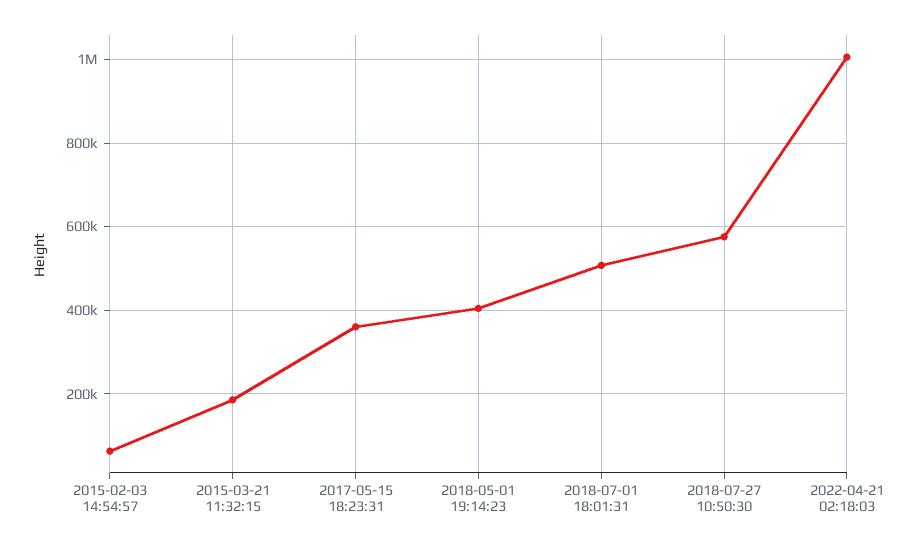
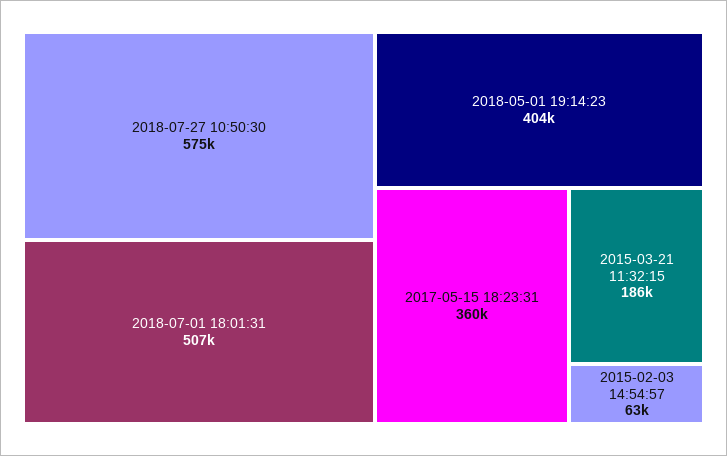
2022-04-21 02:18:03: 1000000 -> none

